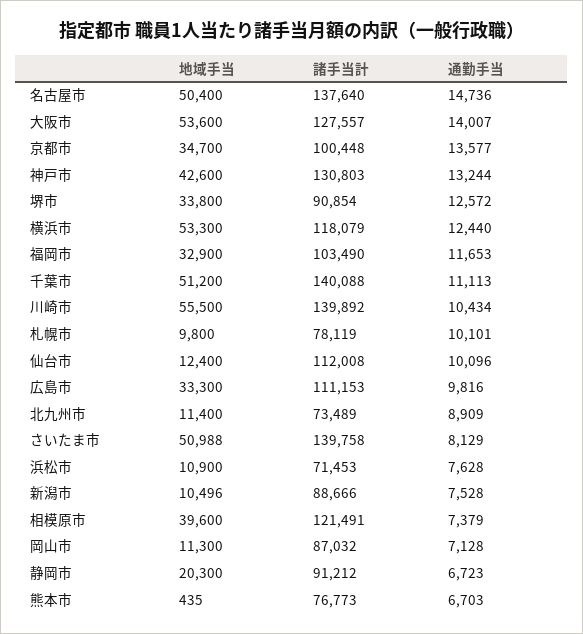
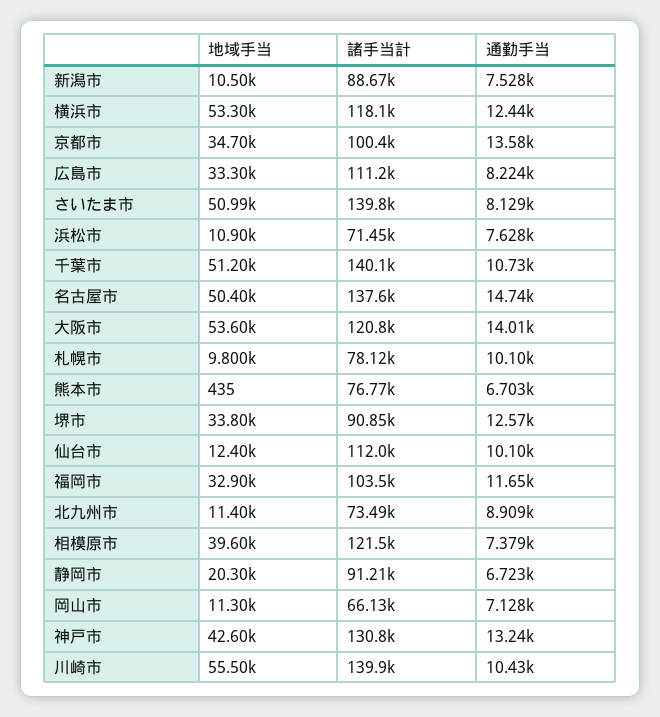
諸手当計, 大阪市: 127557 -> 120800
通勤手当, 千葉市: 11113 -> 10730
通勤手当, 広島市: 9816 -> 8224
諸手当計, 岡山市: 87032 -> 66130

